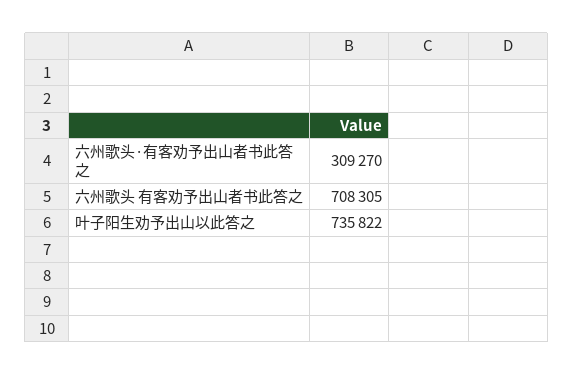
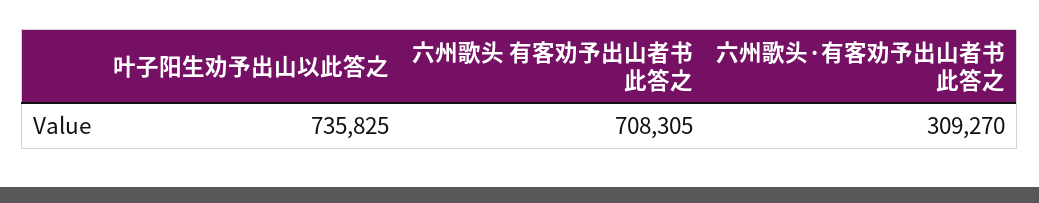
叶子阳生劝予出山以此答之: 735822 -> 735825

